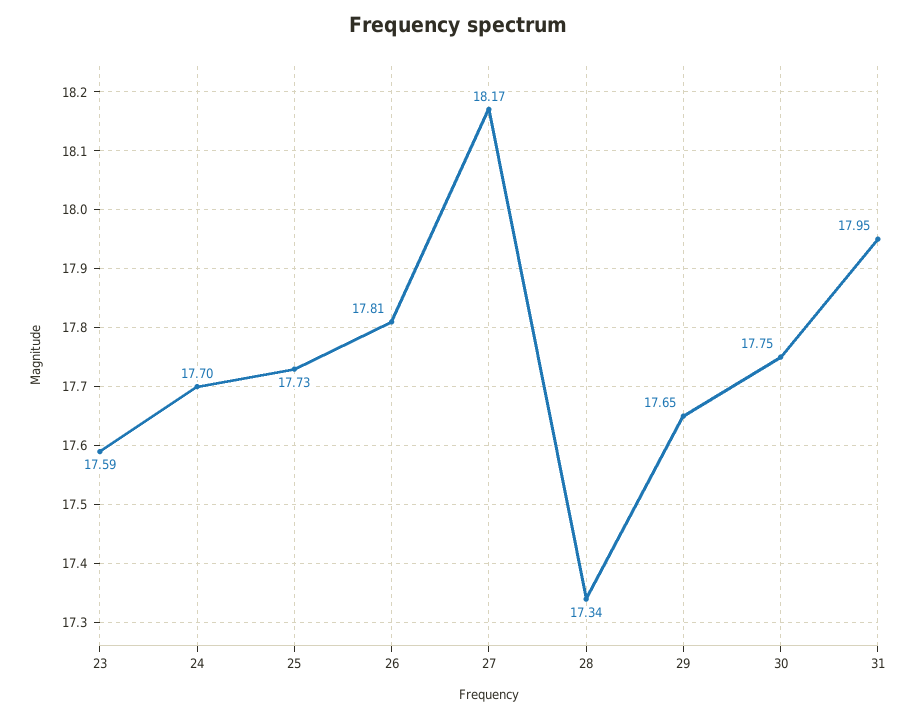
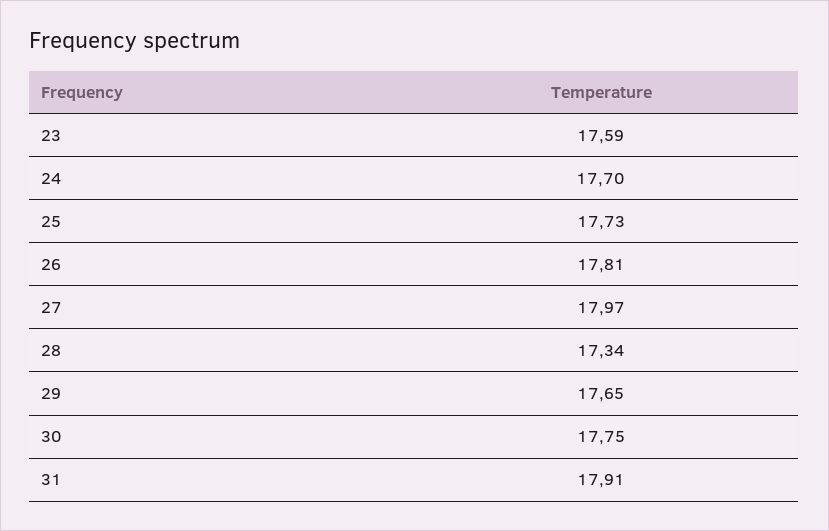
27: 18.17 -> 17.97
31: 17.95 -> 17.91

